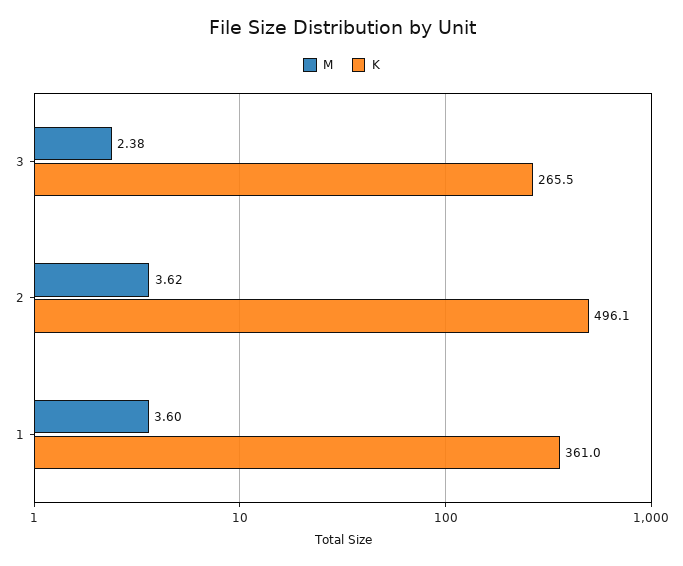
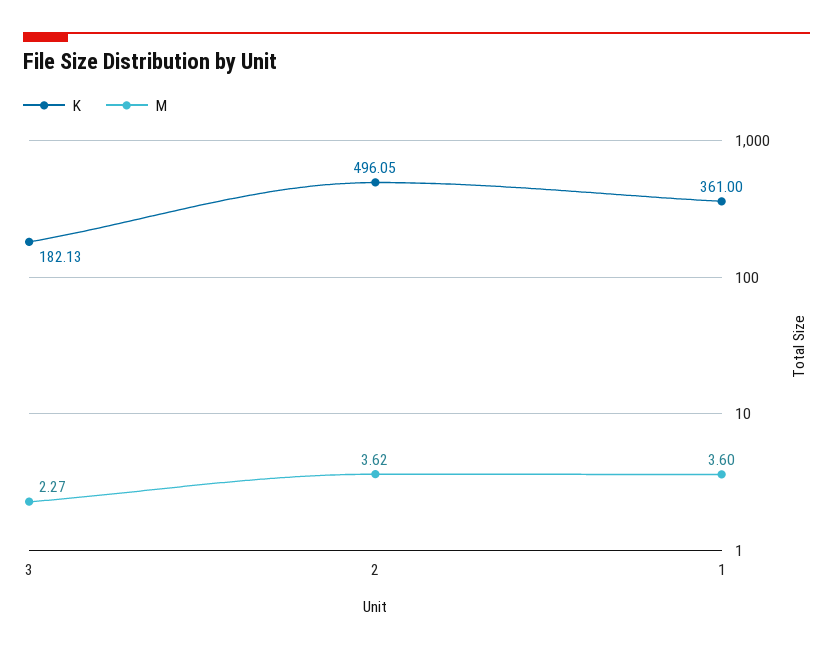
M, 3: 2.38 -> 2.27
K, 3: 265.5 -> 182.13

